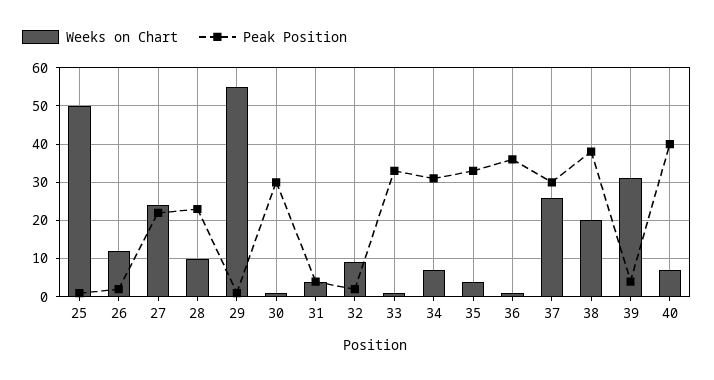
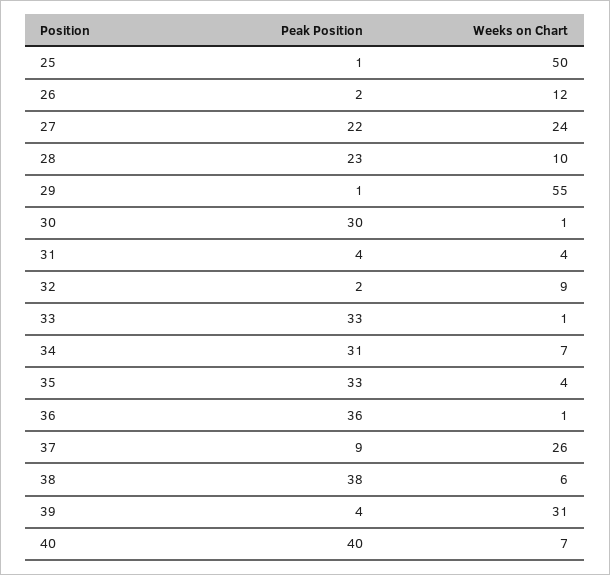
Peak Position, 37: 30 -> 9
Weeks on Chart, 38: 20 -> 6

